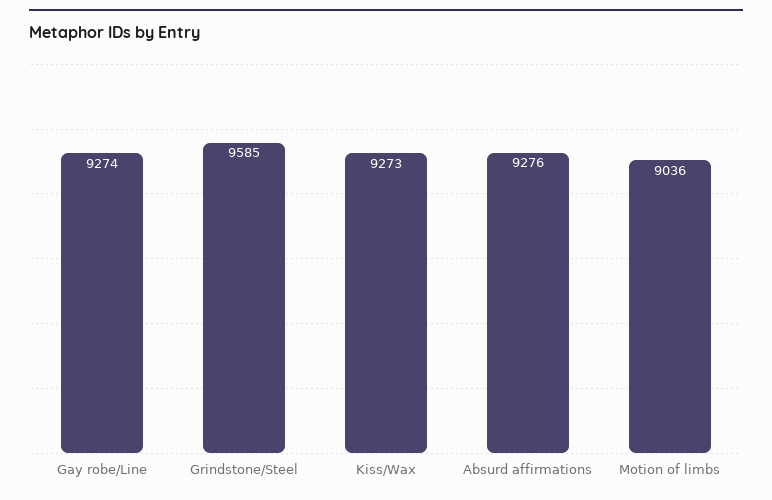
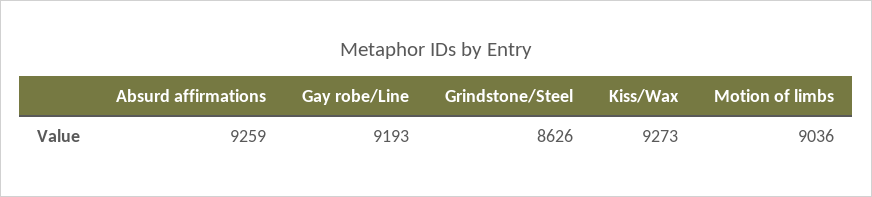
Gay robe/Line: 9274 -> 9193
Grindstone/Steel: 9585 -> 8626
Absurd affirmations: 9276 -> 9259

